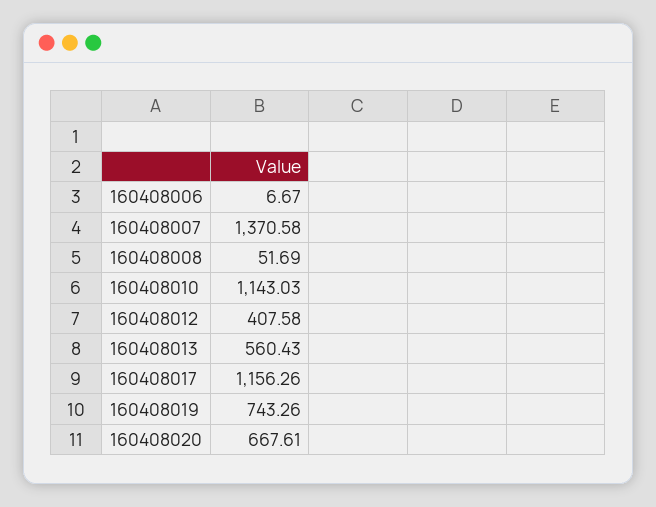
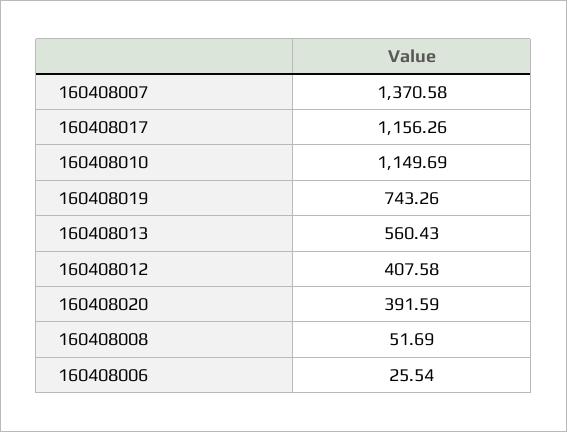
160408006: 6.67 -> 25.54
160408010: 1143.03 -> 1149.69
160408020: 667.61 -> 391.59

